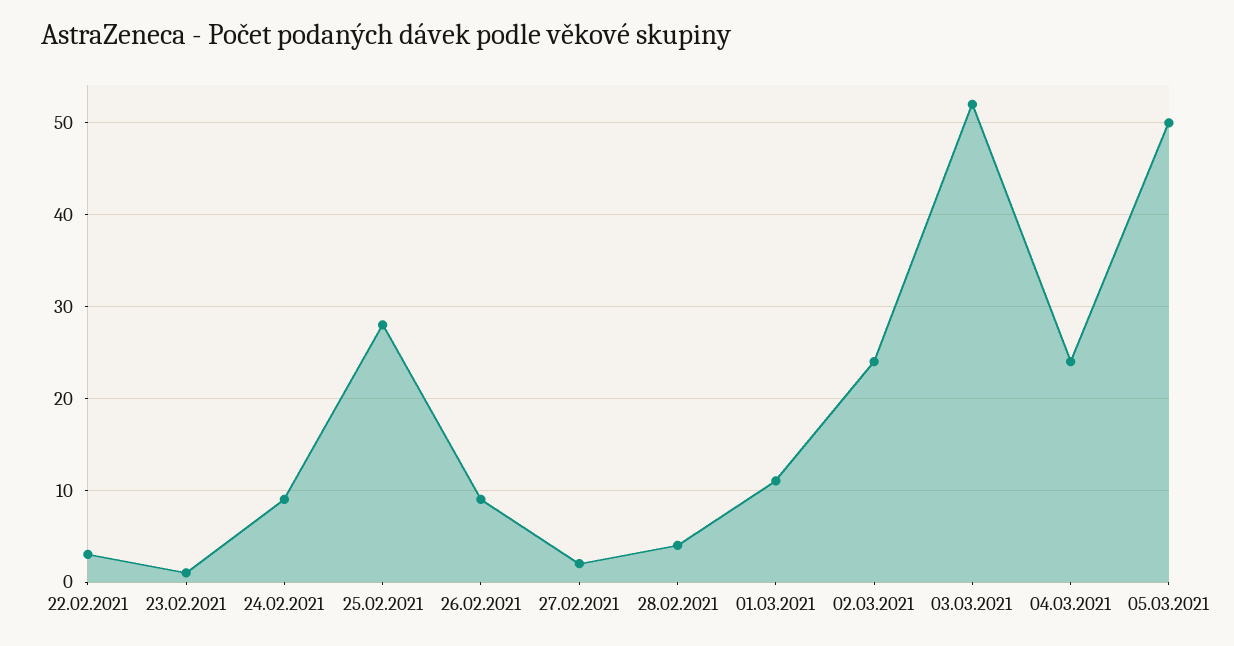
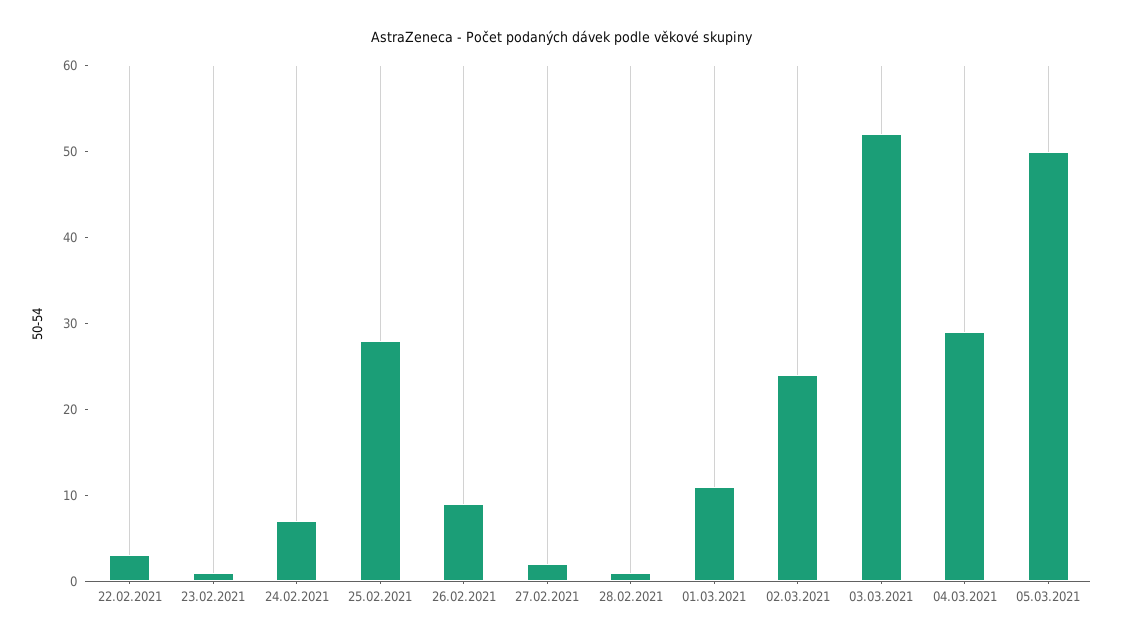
24.02.2021: 9 -> 7
28.02.2021: 4 -> 1
04.03.2021: 24 -> 29

